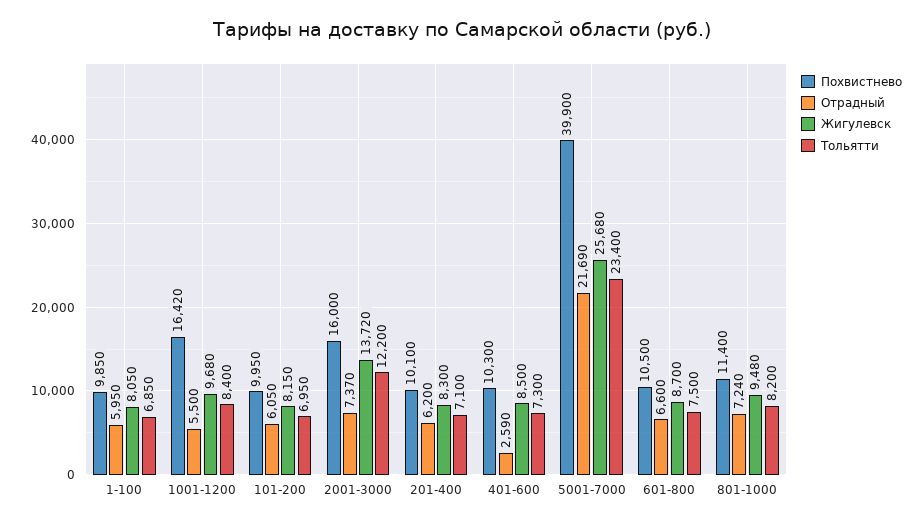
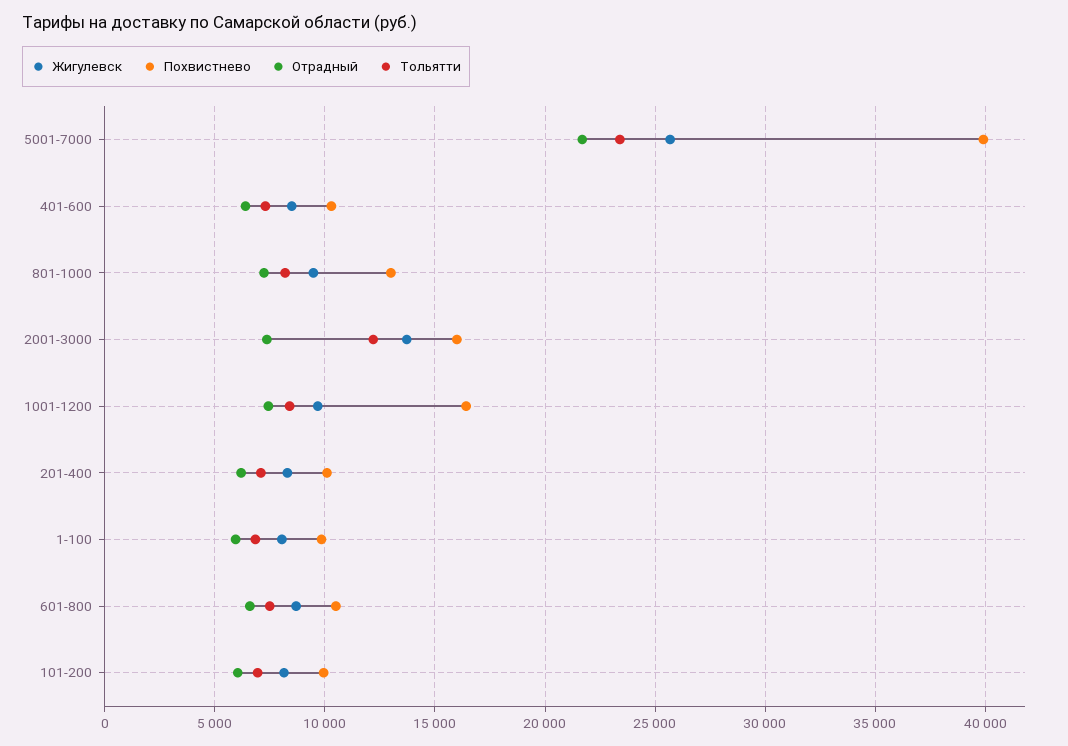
Отрадный, 1001-1200: 5500 -> 7500
Отрадный, 401-600: 2590 -> 6500
Похвистнево, 801-1000: 11400 -> 13000

